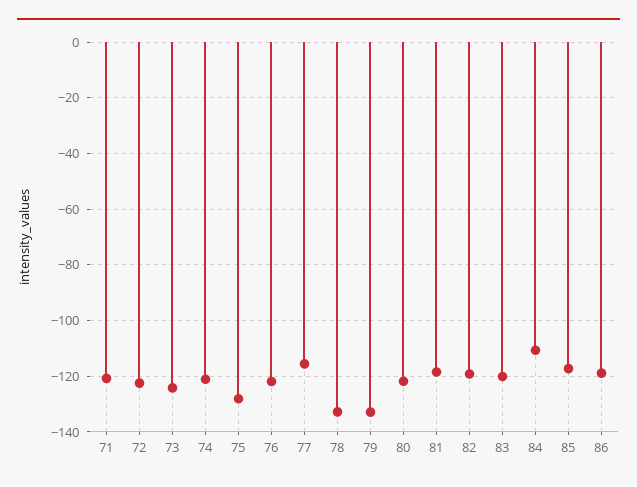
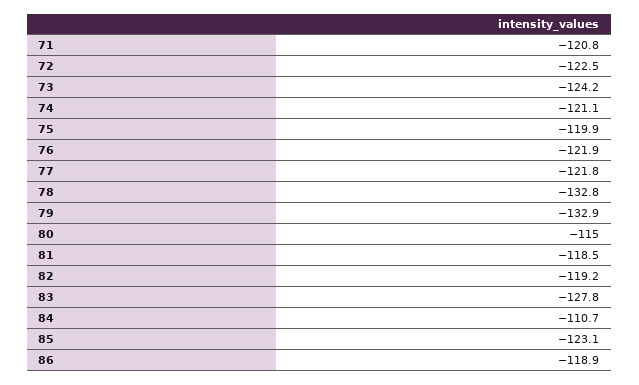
75: -127.5 -> -119.9
77: -115 -> -121.8
80: -122.5 -> -115
83: -120 -> -127.8
85: -117.5 -> -123.1

